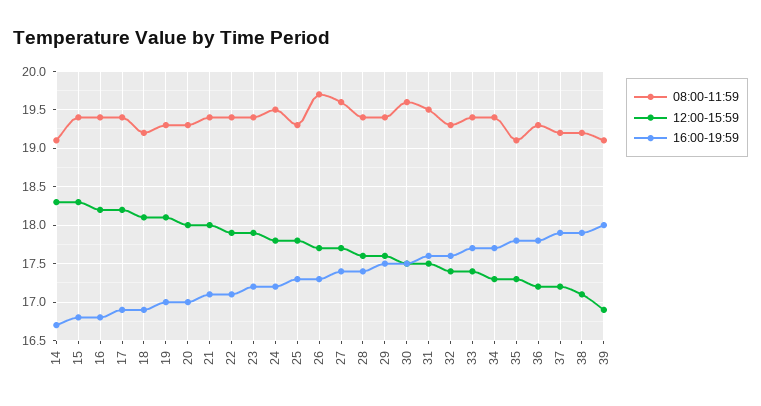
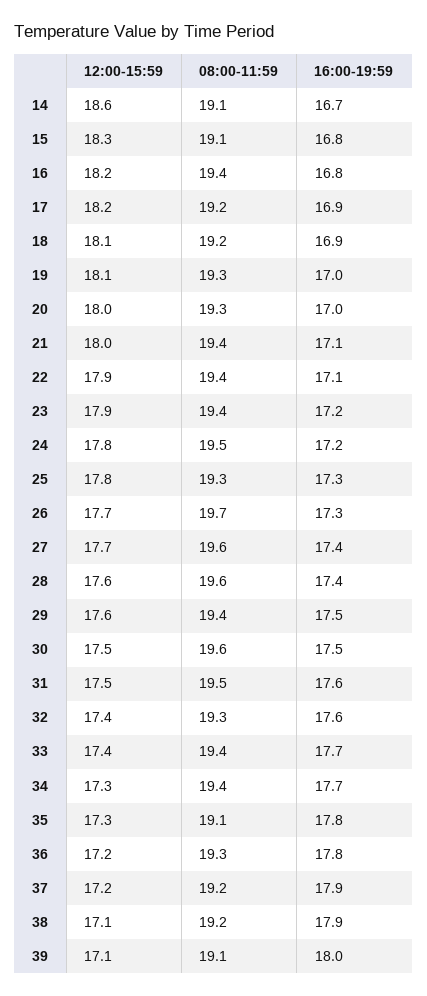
12:00-15:59, 14: 18.3 -> 18.6
08:00-11:59, 15: 19.4 -> 19.1
08:00-11:59, 17: 19.4 -> 19.2
08:00-11:59, 28: 19.4 -> 19.6
12:00-15:59, 39: 16.9 -> 17.1

